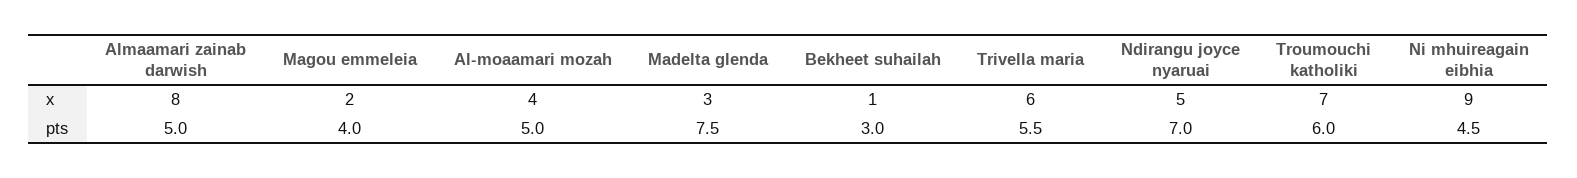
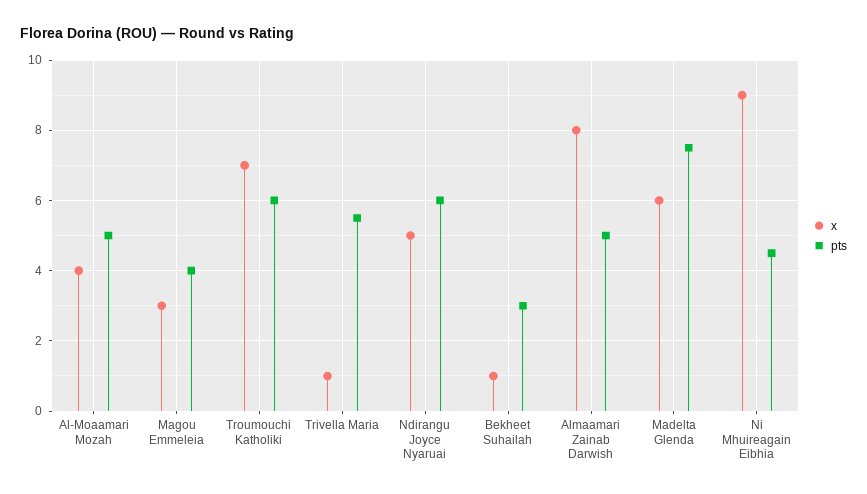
x, Magou emmeleia: 2 -> 3
x, Madelta glenda: 3 -> 6
x, Trivella maria: 6 -> 1
pts, Ndirangu joyce nyaruai: 7 -> 6

